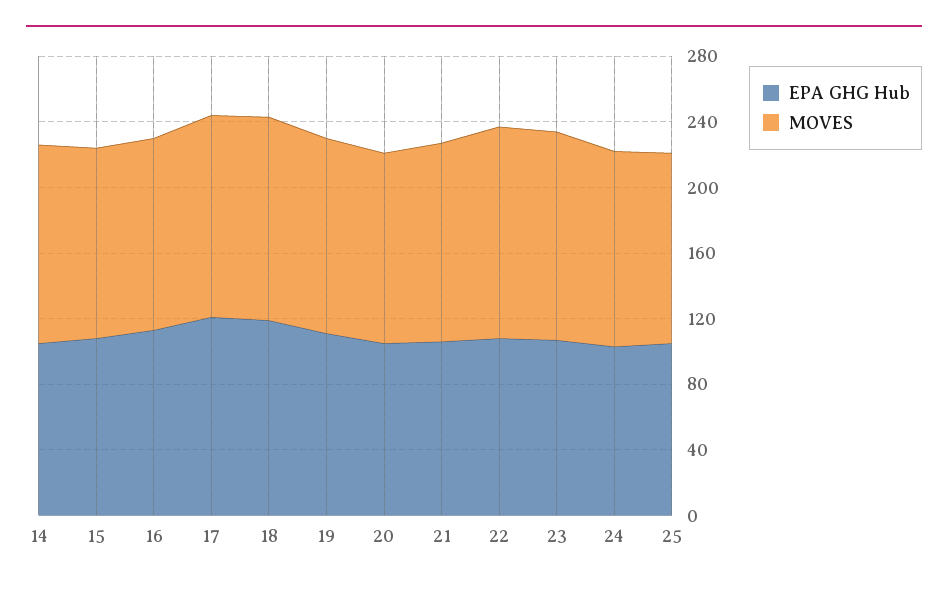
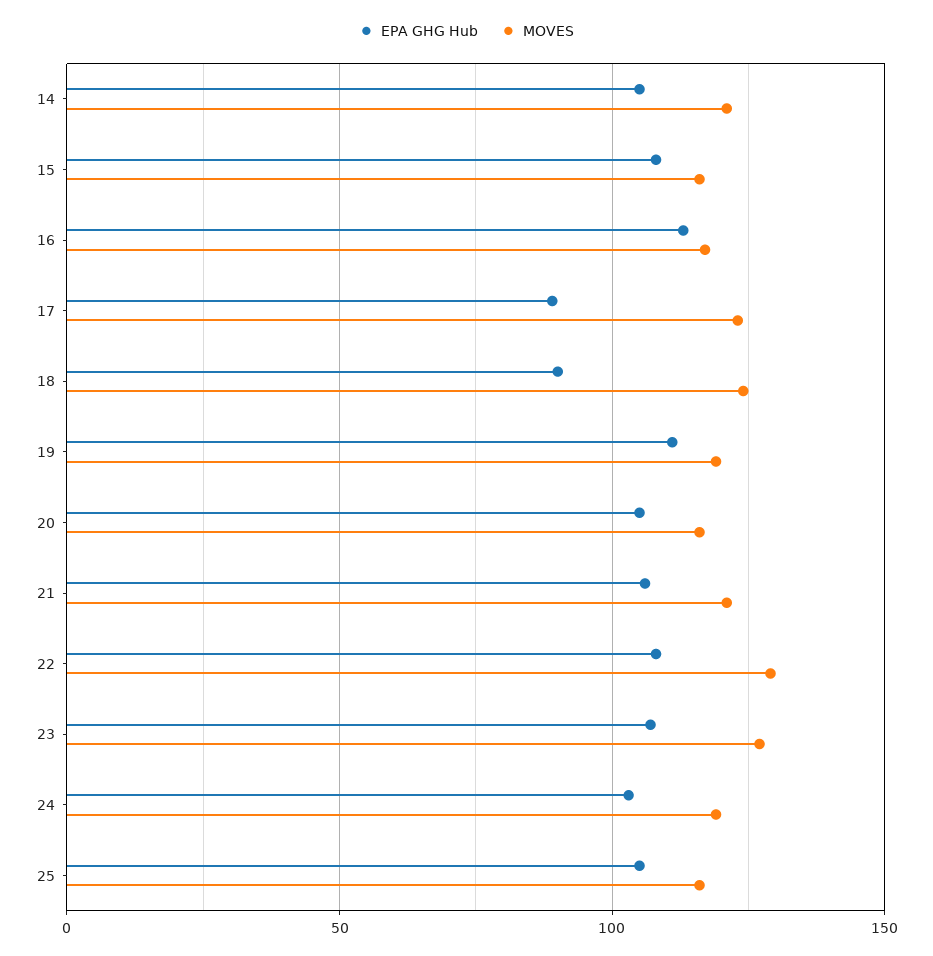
EPA GHG Hub, 17: 120 -> 90
EPA GHG Hub, 18: 120 -> 90

